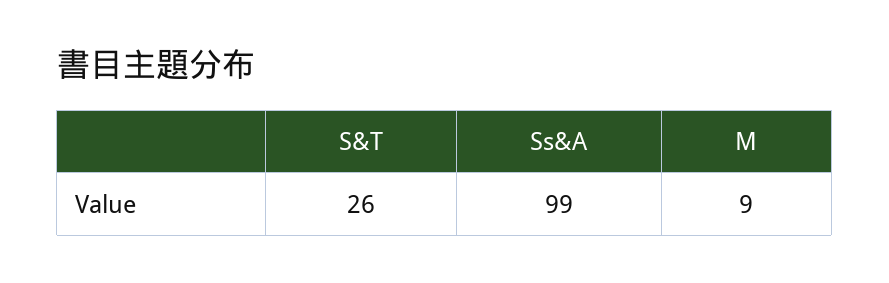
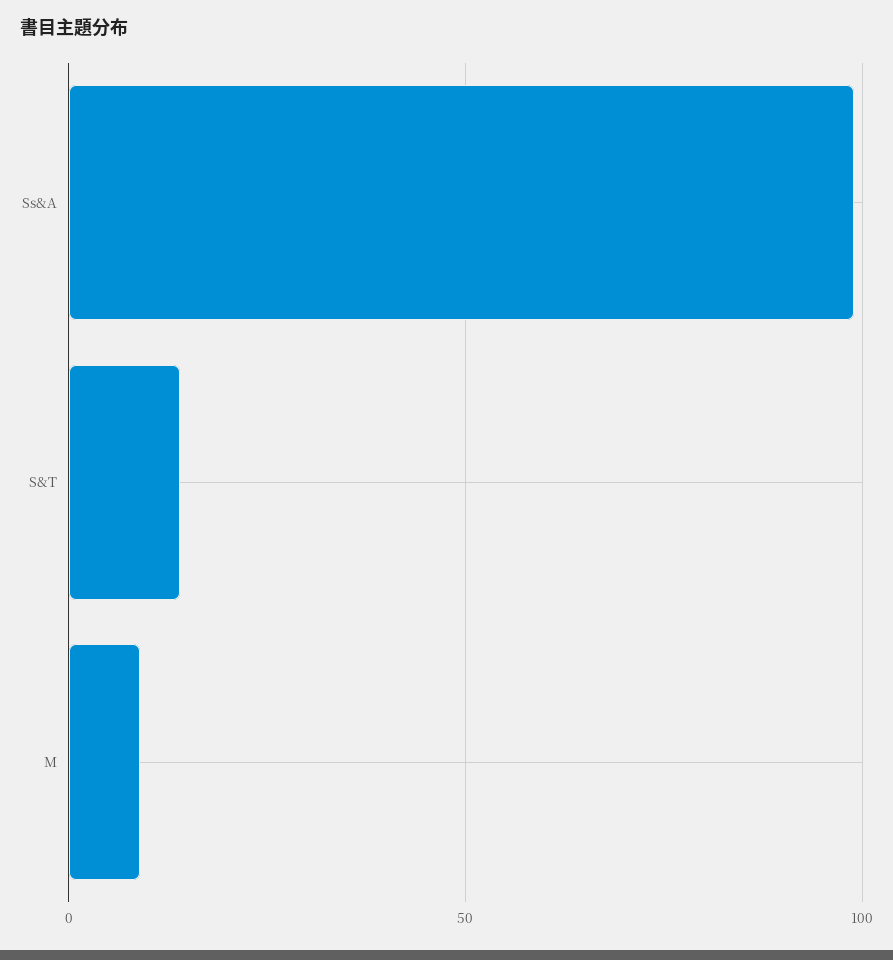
S&T: 26 -> 15

